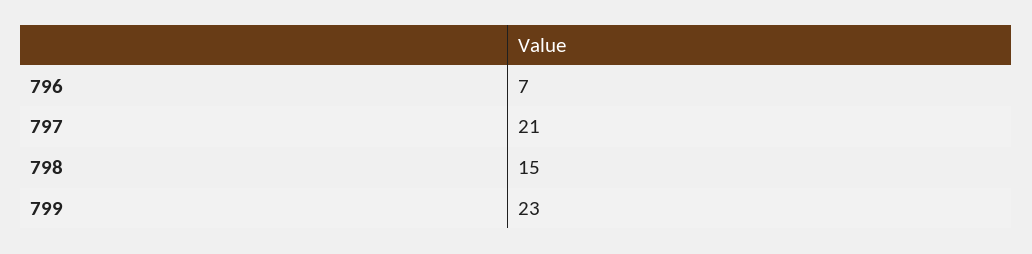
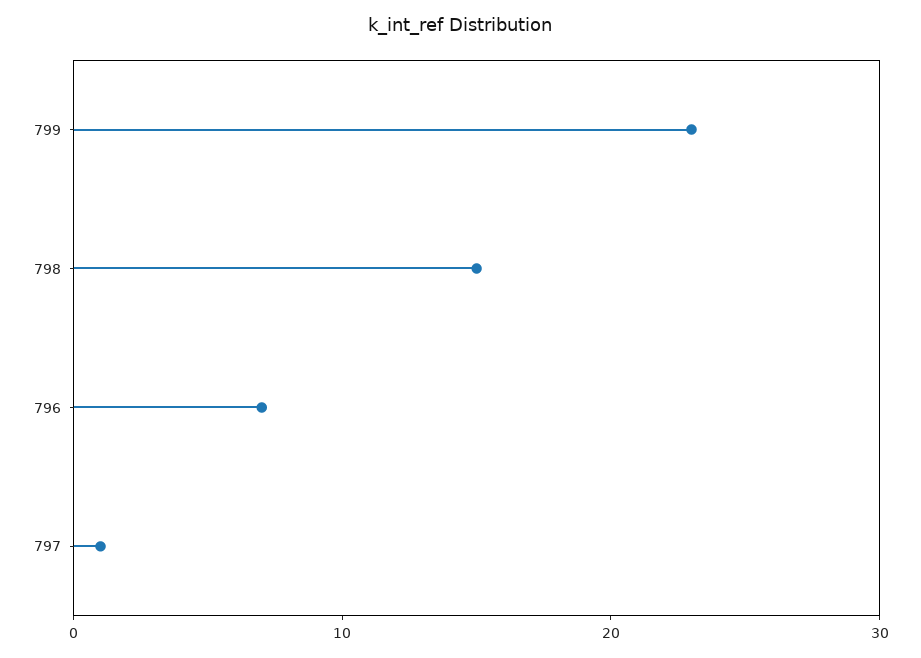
797: 21 -> 1

